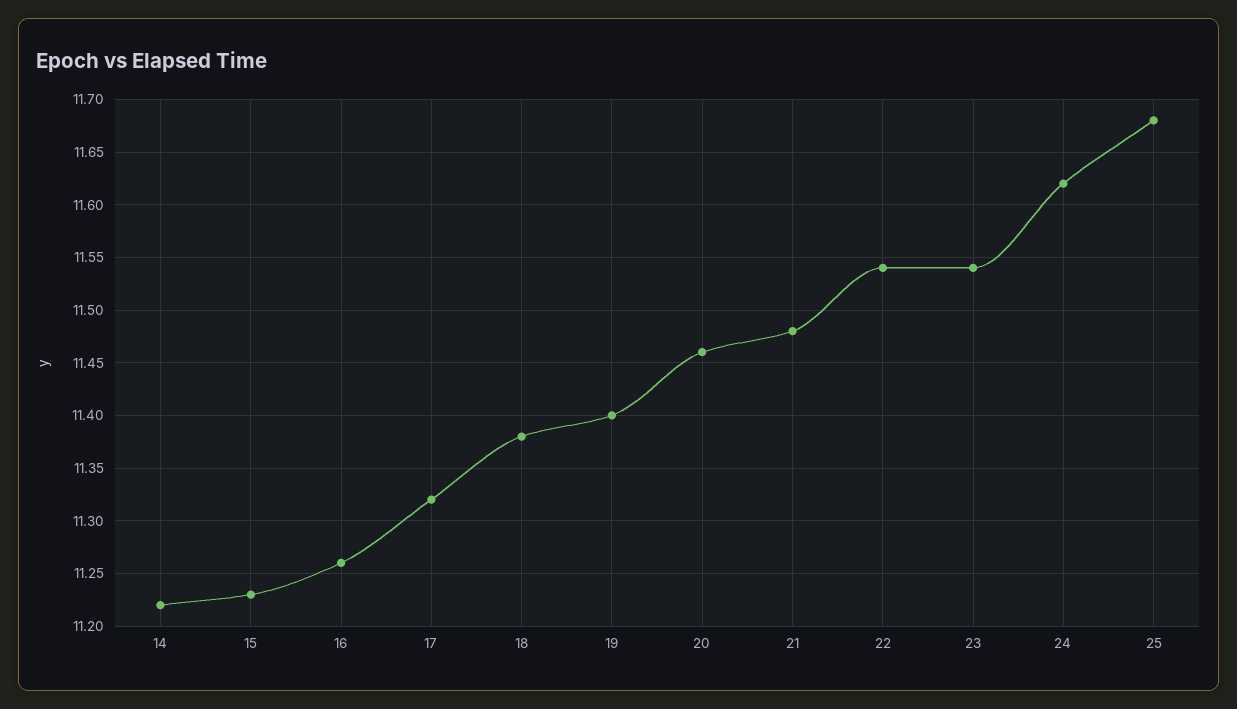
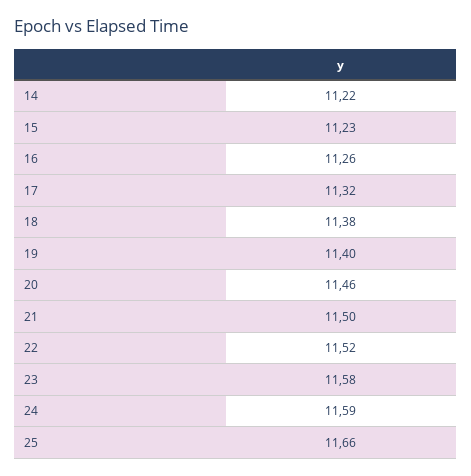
21: 11.48 -> 11.5
22: 11.54 -> 11.52
23: 11.54 -> 11.58
24: 11.62 -> 11.59
25: 11.68 -> 11.66

